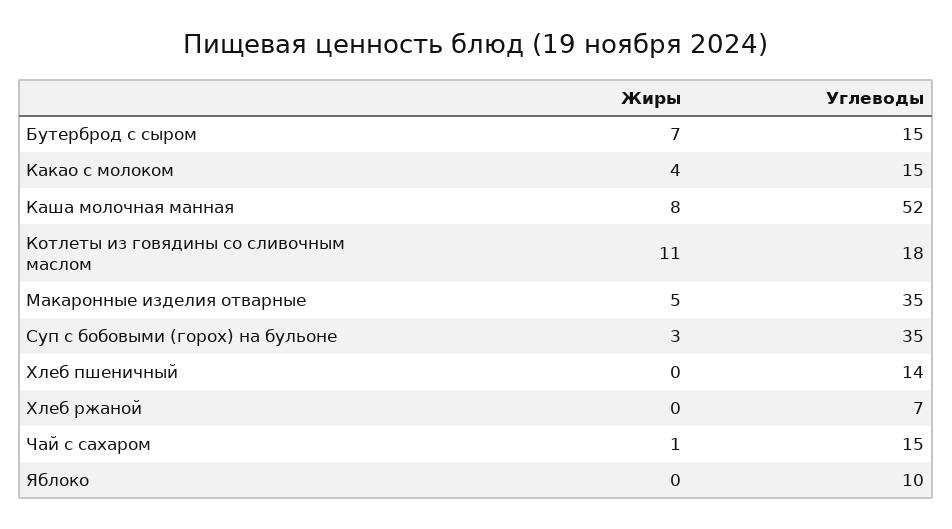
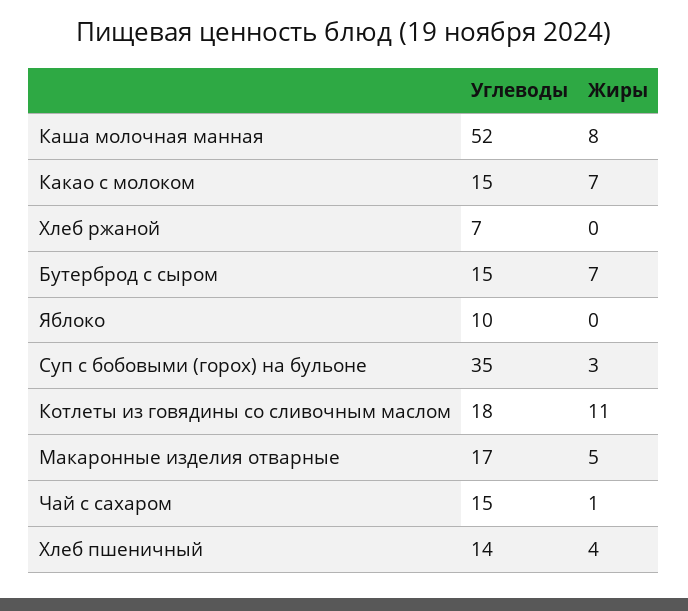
Жиры, Какао с молоком: 4 -> 7
Углеводы, Макаронные изделия отварные: 35 -> 17
Жиры, Хлеб пшеничный: 0 -> 4

